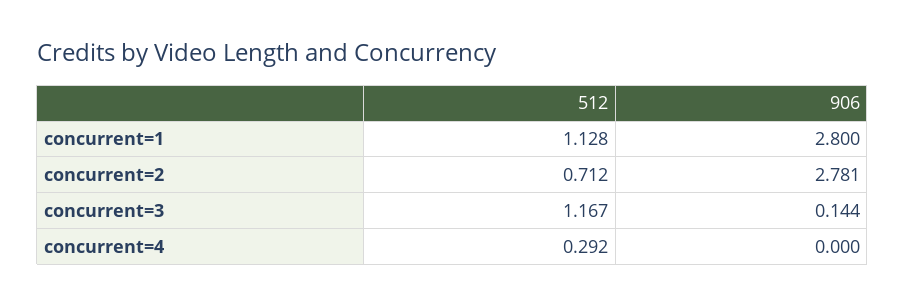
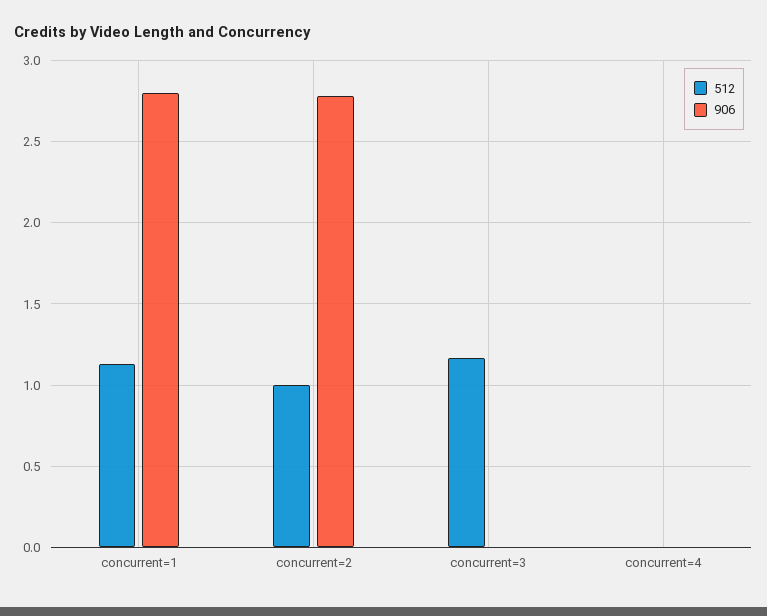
512, concurrent=2: 0.712 -> 1
906, concurrent=3: 0.144 -> 0
512, concurrent=4: 0.292 -> 0

